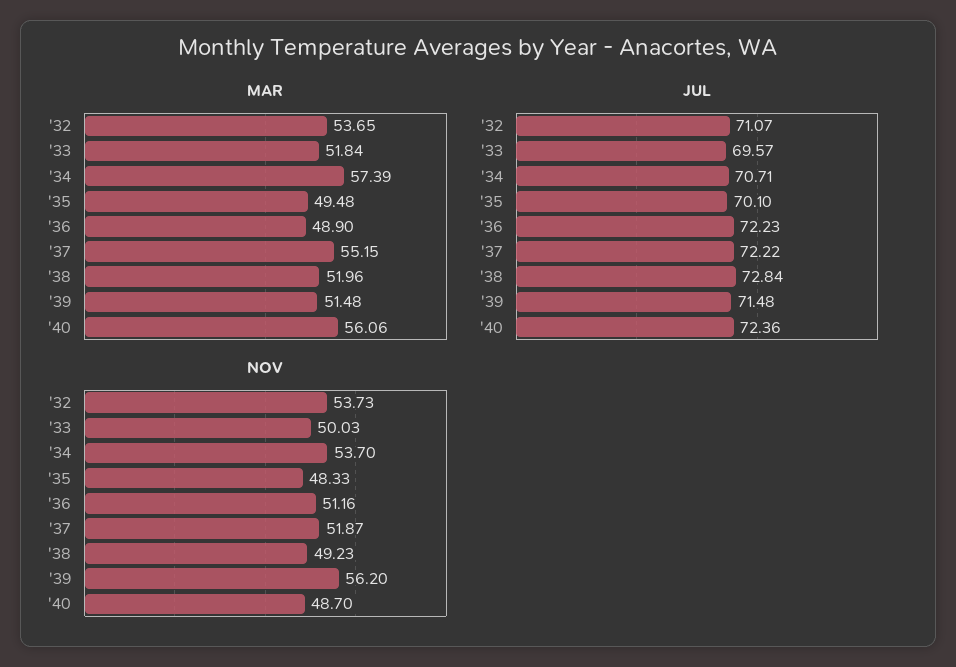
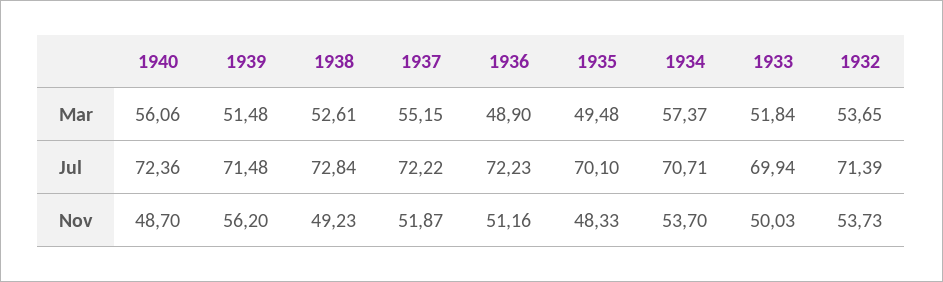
MAR, '34: 57.39 -> 57.37
MAR, '38: 51.96 -> 52.61
JUL, '32: 71.07 -> 71.39
JUL, '33: 69.57 -> 69.94

